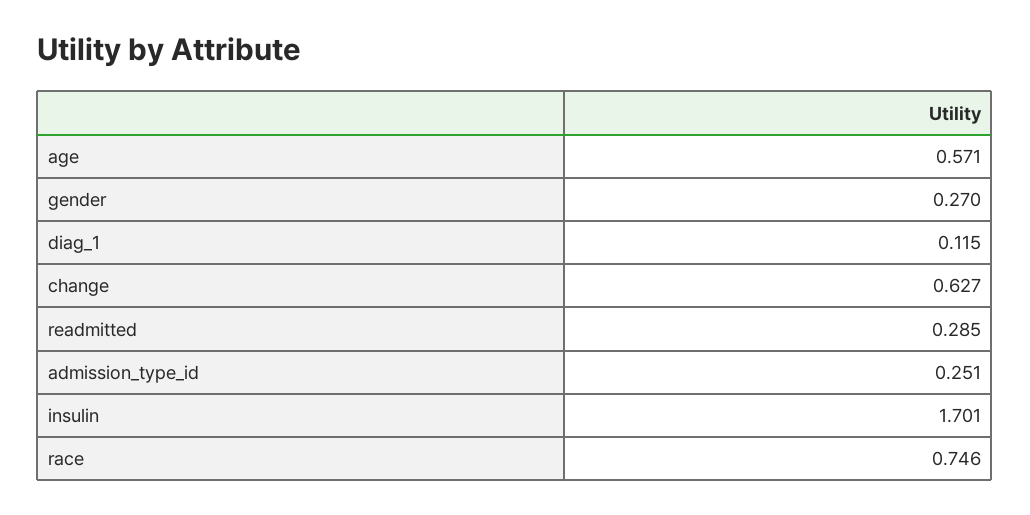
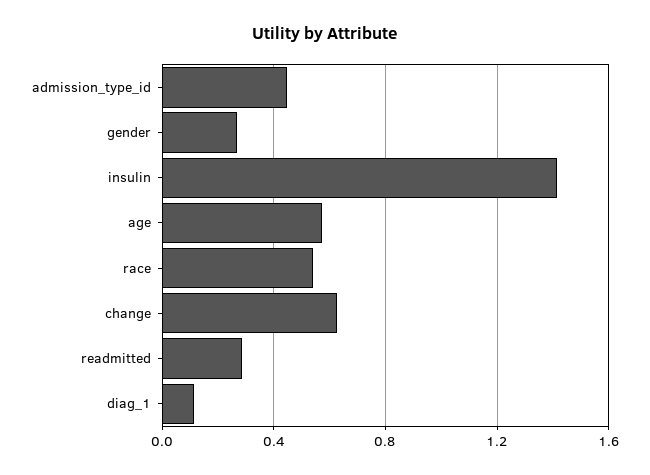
admission_type_id: 0.251 -> 0.45
insulin: 1.701 -> 1.4
race: 0.746 -> 0.55

